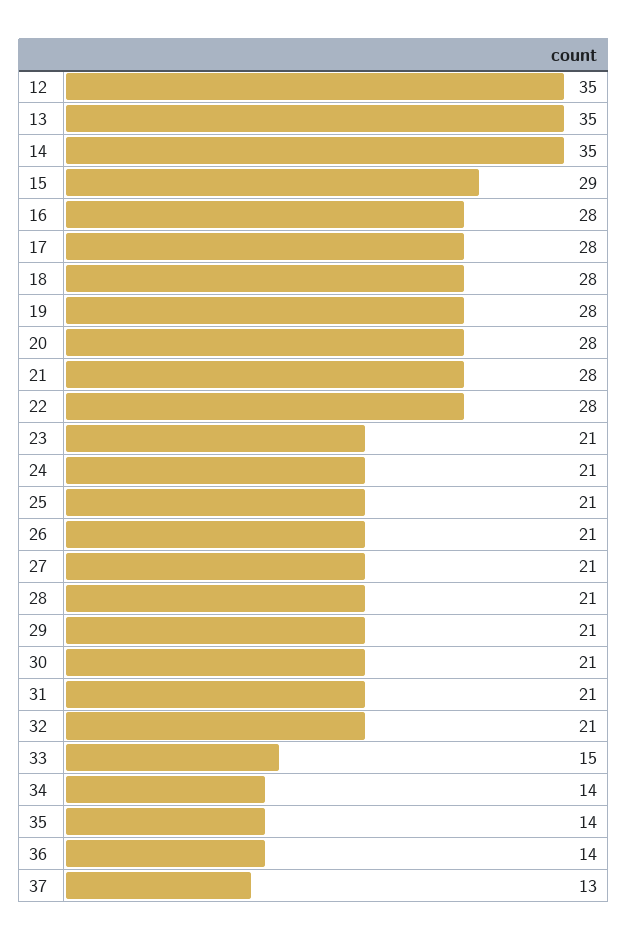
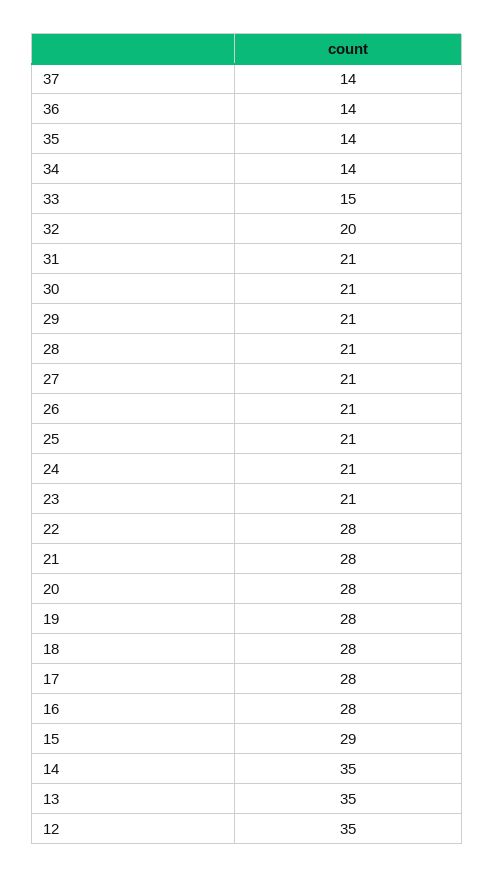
32: 21 -> 20
37: 13 -> 14

